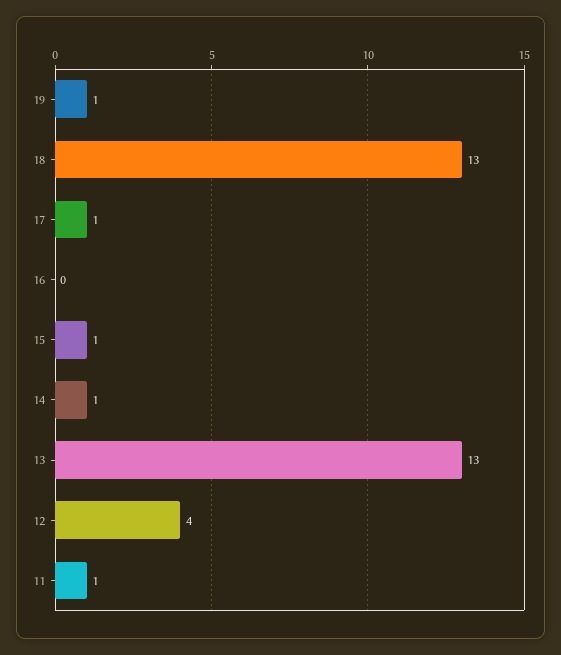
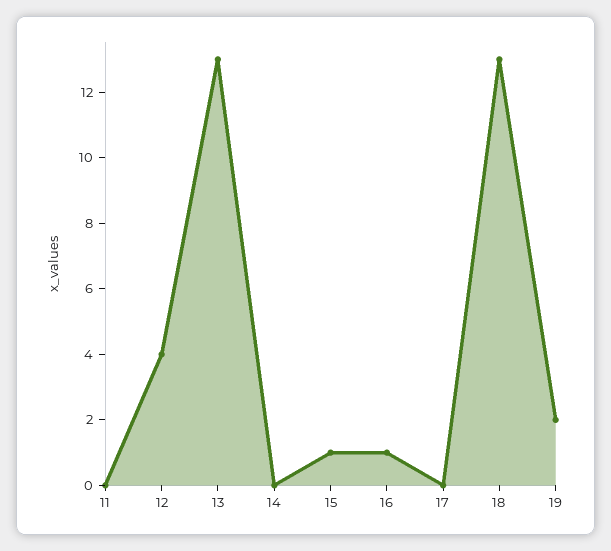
19: 1 -> 2
17: 1 -> 0
16: 0 -> 1
14: 1 -> 0
11: 1 -> 0

